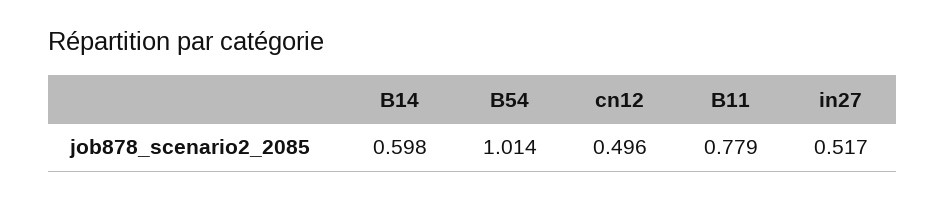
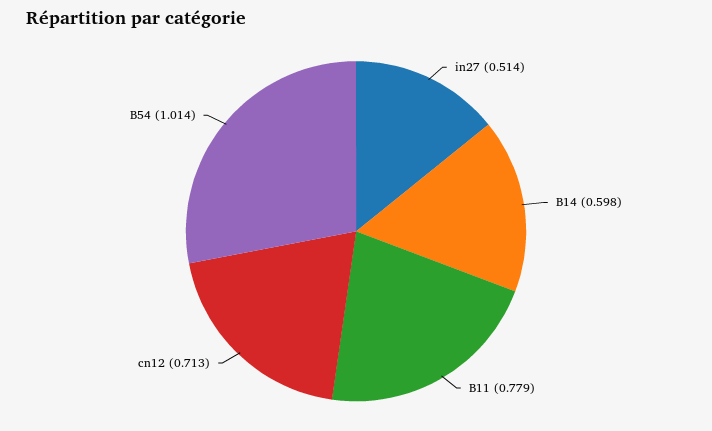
cn12: 0.496 -> 0.713
in27: 0.517 -> 0.514

